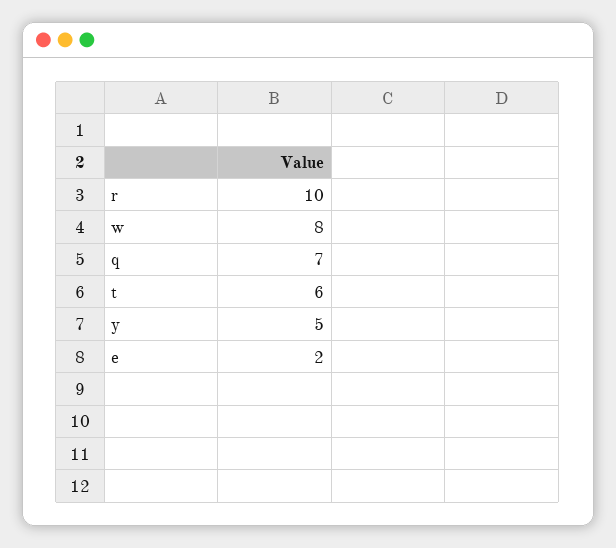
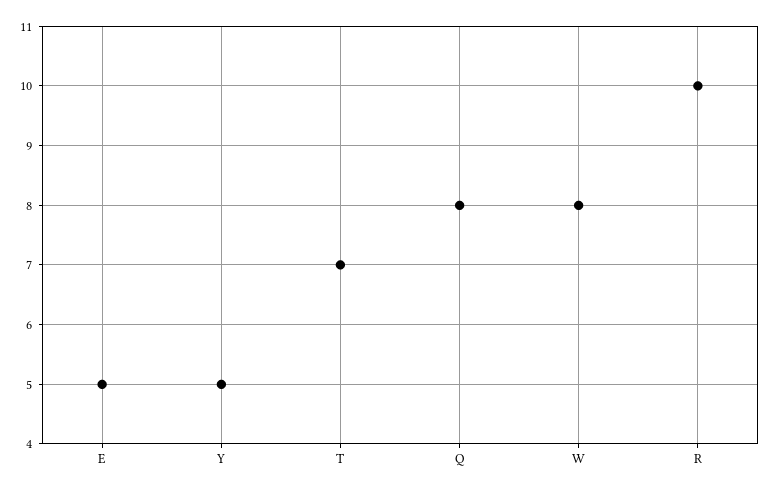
q: 7 -> 8
t: 6 -> 7
e: 2 -> 5

